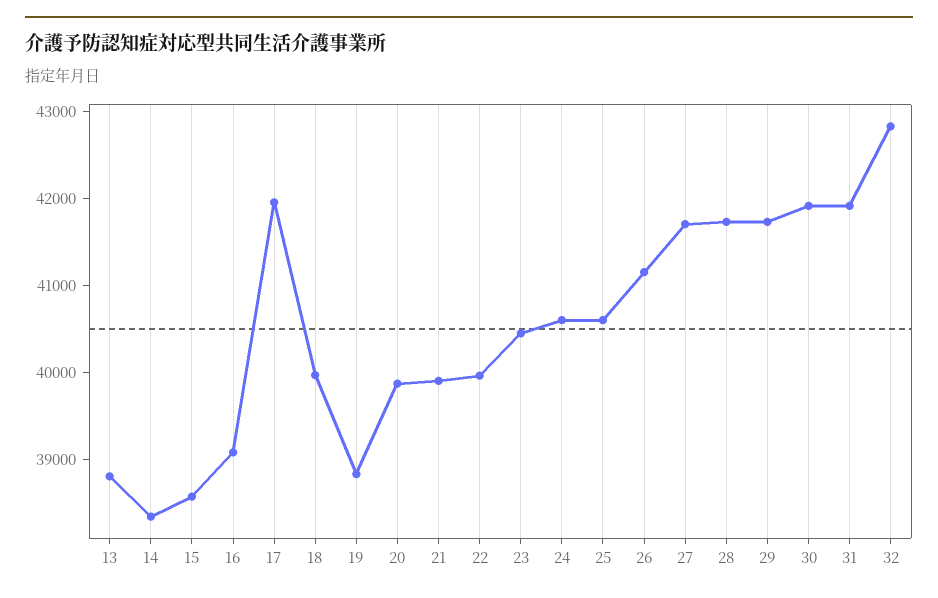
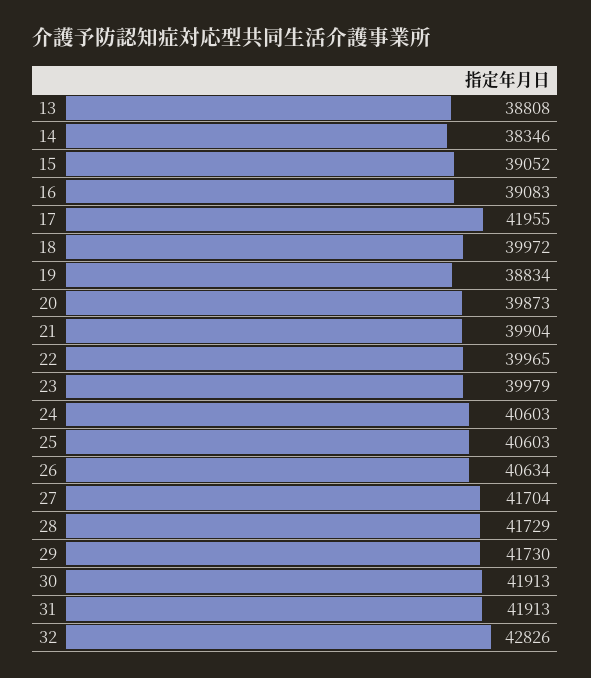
15: 38600 -> 39052
23: 40400 -> 39979
26: 41200 -> 40634

